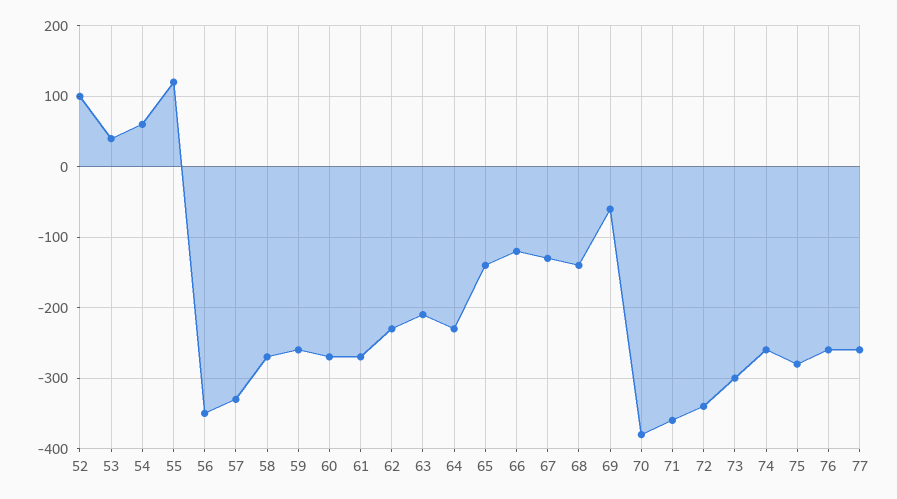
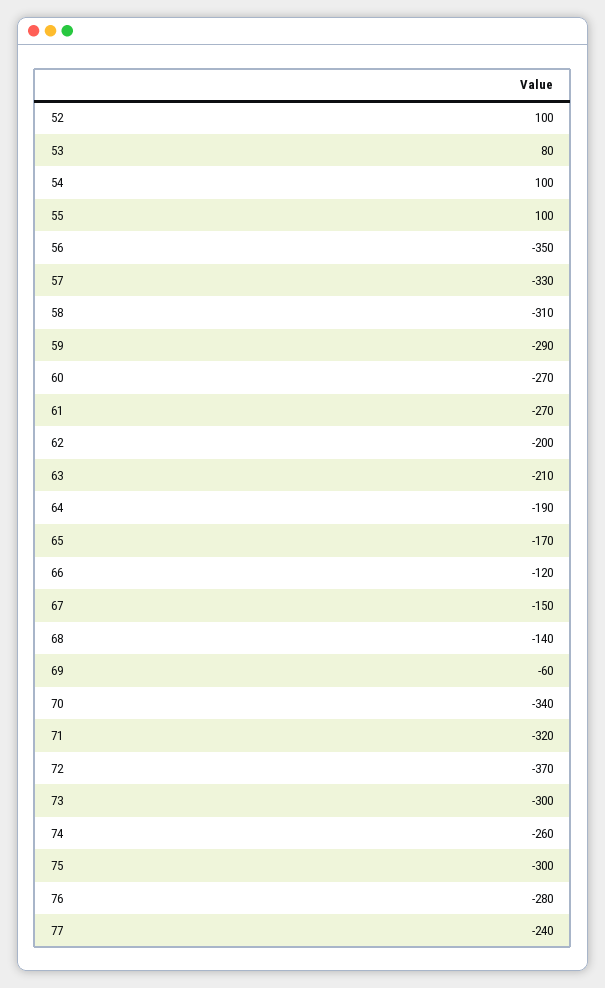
53: 40 -> 80
54: 60 -> 100
55: 120 -> 100
58: -270 -> -310
59: -260 -> -290
62: -230 -> -200
64: -230 -> -190
65: -140 -> -170
67: -130 -> -150
70: -380 -> -340
71: -360 -> -320
72: -340 -> -370
75: -280 -> -300
76: -260 -> -280
77: -260 -> -240

